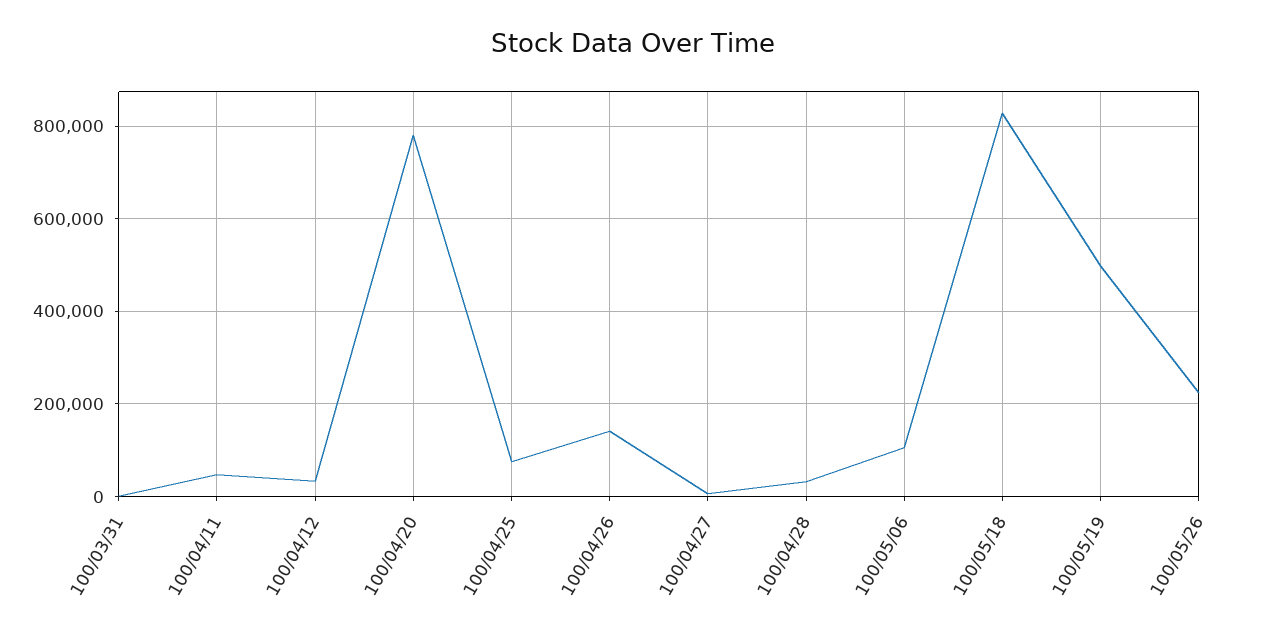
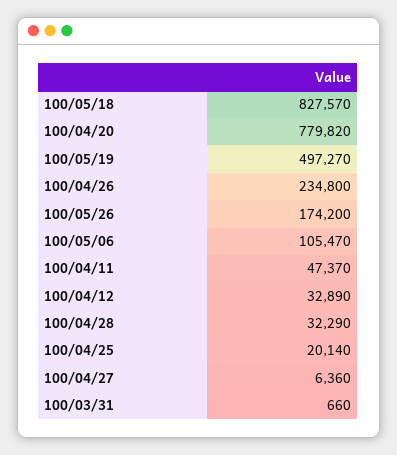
100/04/25: 80000 -> 20140
100/04/26: 140000 -> 234800
100/05/26: 220000 -> 174200

